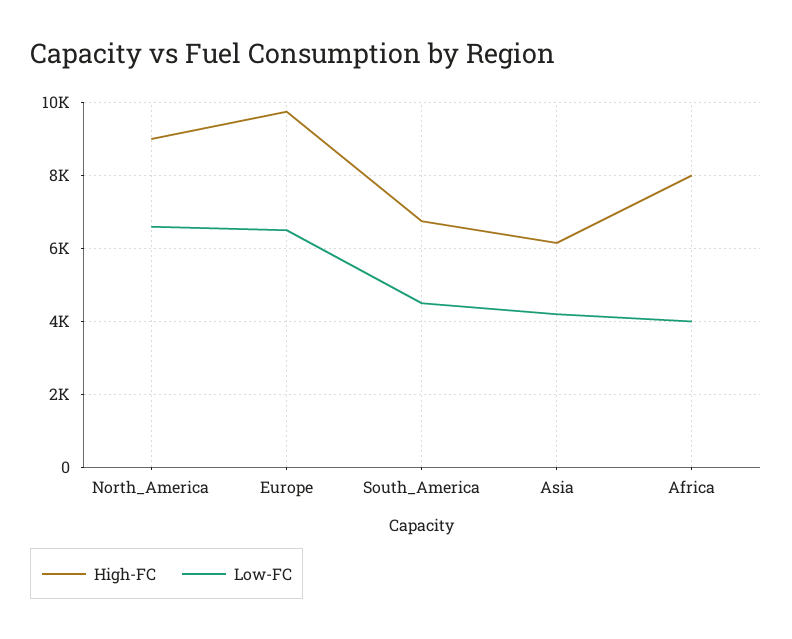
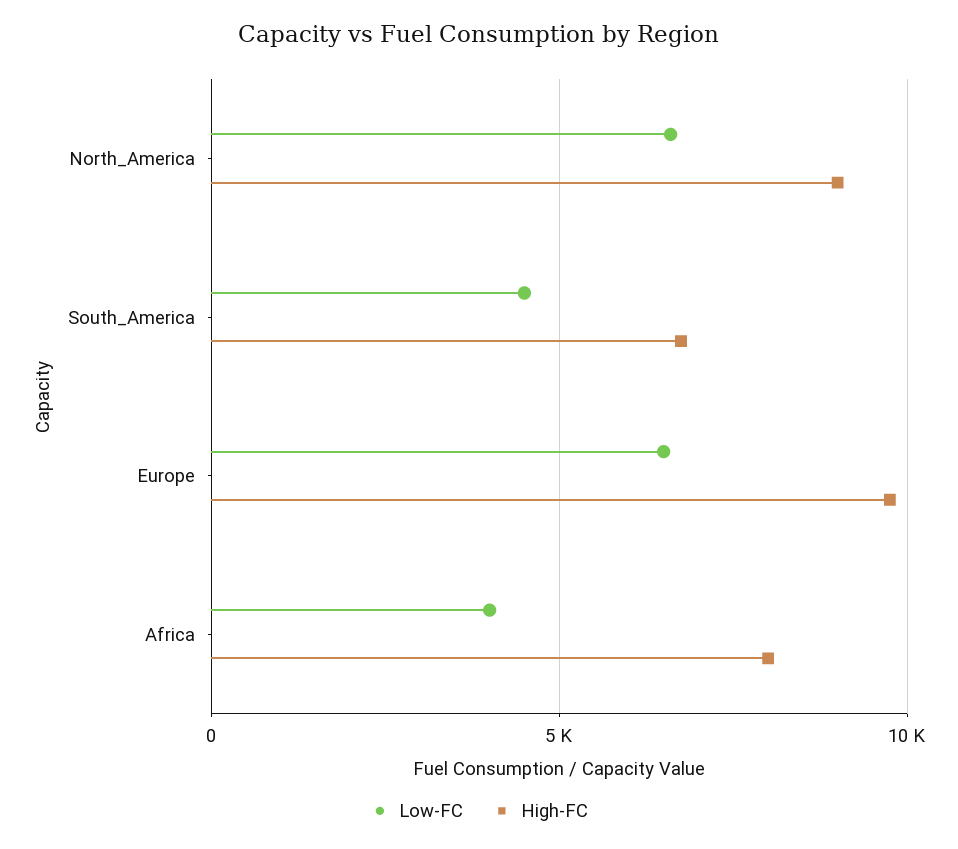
High-FC, Asia: 6200 -> none
Low-FC, Asia: 4200 -> none

